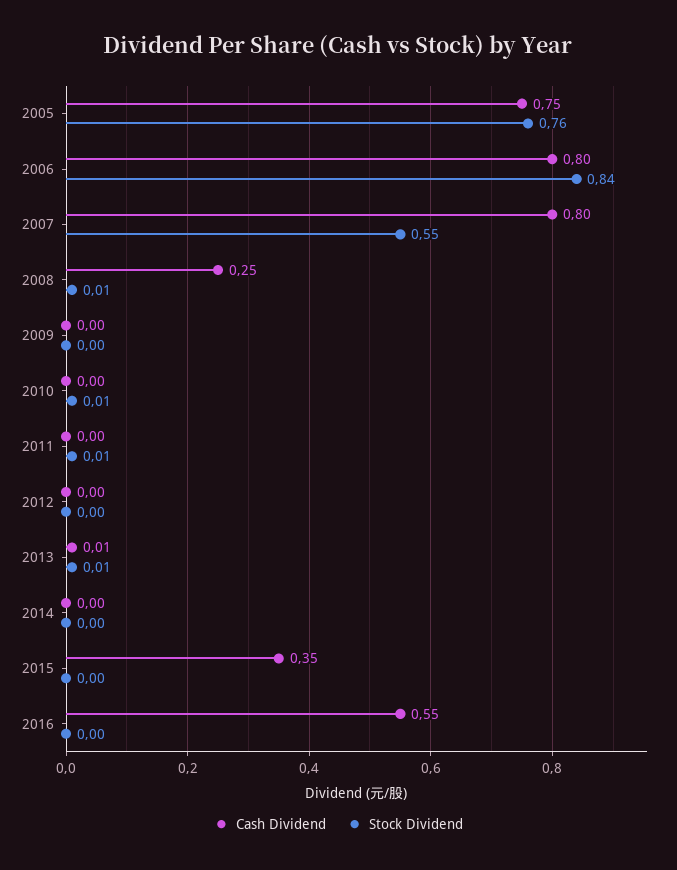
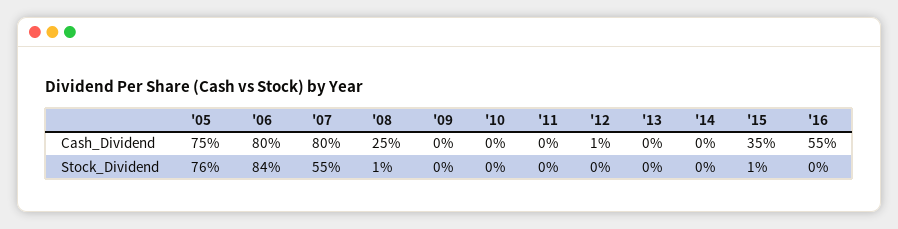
Stock Dividend, 2010: 0.01 -> 0
Stock Dividend, 2011: 0.01 -> 0
Cash Dividend, 2012: 0 -> 0.01
Cash Dividend, 2013: 0.01 -> 0
Stock Dividend, 2013: 0.01 -> 0
Stock Dividend, 2015: 0 -> 0.01

